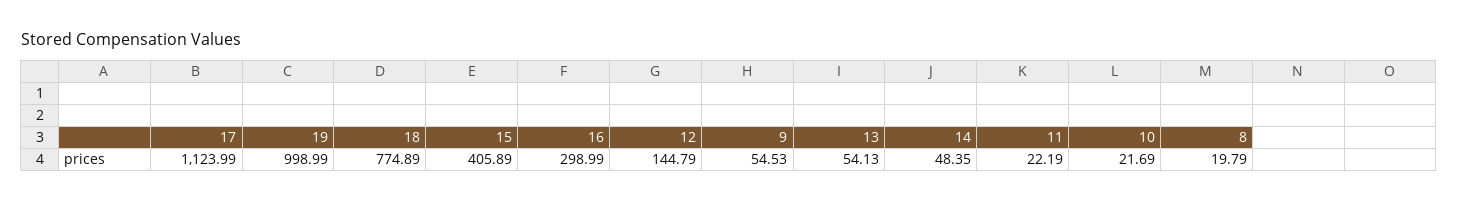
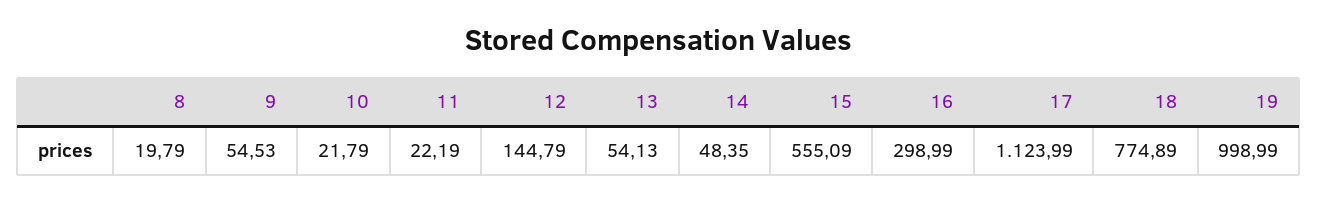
15: 405.89 -> 555.09
10: 21.69 -> 21.79

